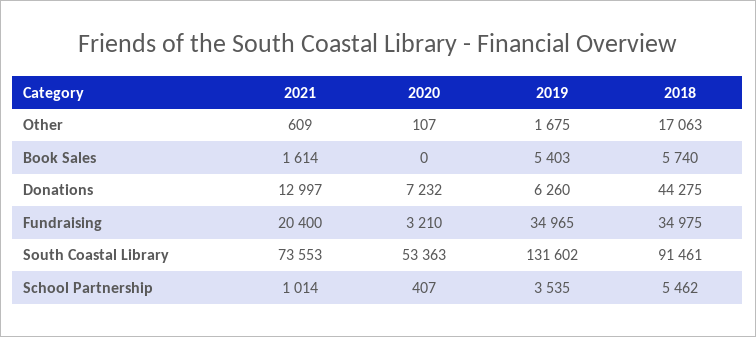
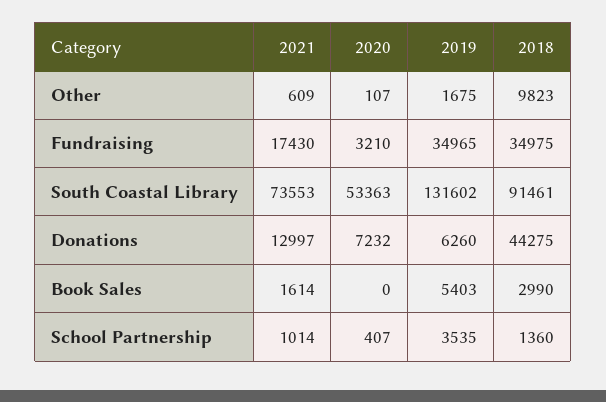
2018, Other: 17063 -> 9823
2018, Book Sales: 5740 -> 2990
2021, Fundraising: 20400 -> 17430
2018, School Partnership: 5462 -> 1360

